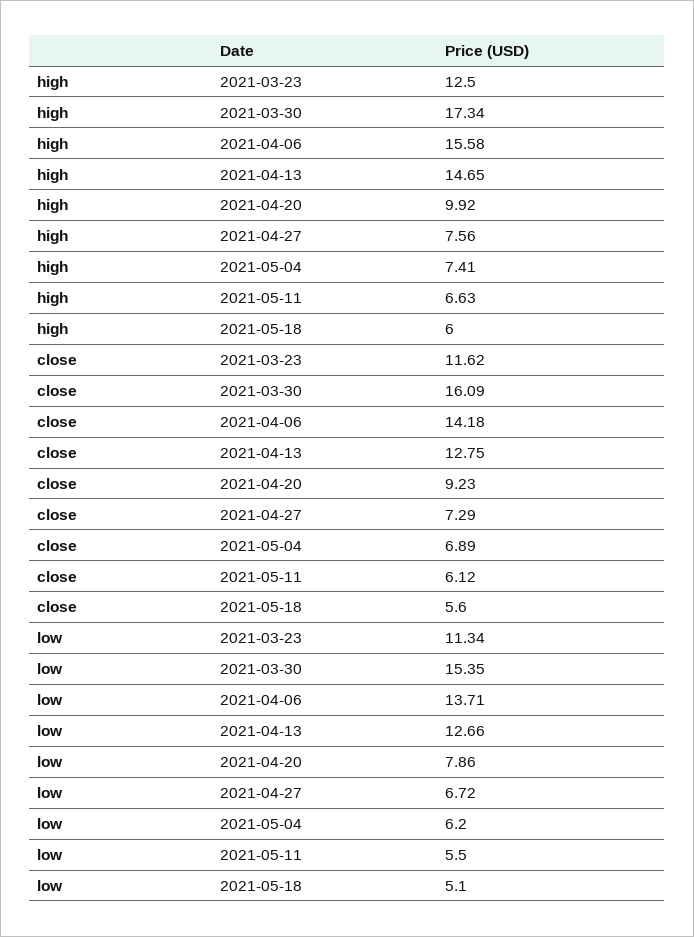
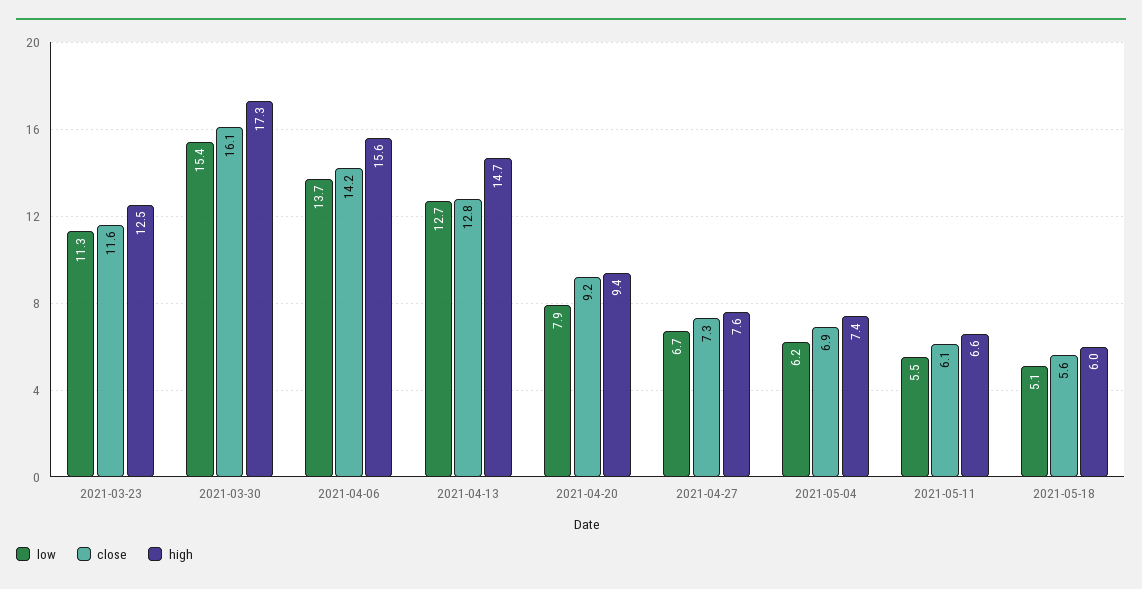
high, 2021-04-20: 9.92 -> 9.4

